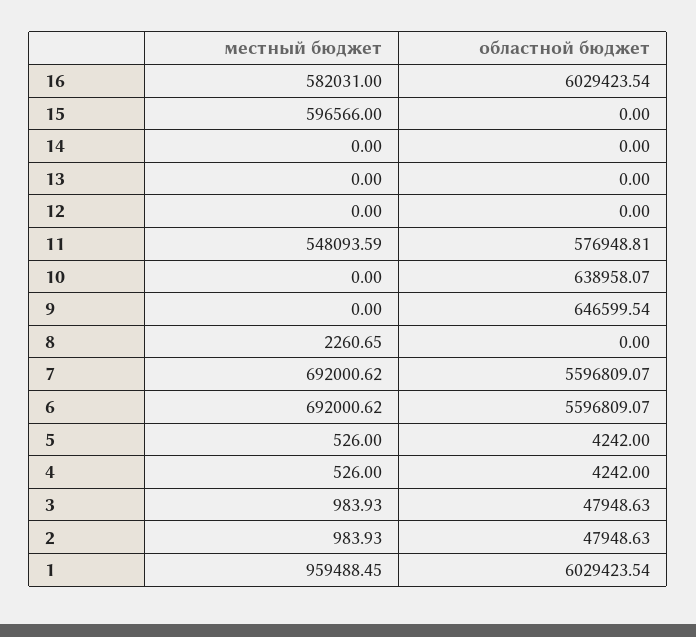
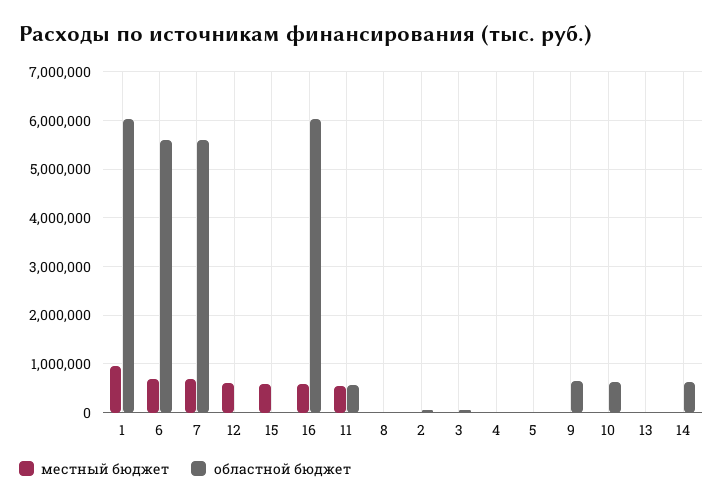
областной бюджет, 14: 0 -> 600000
местный бюджет, 12: 0 -> 600000

